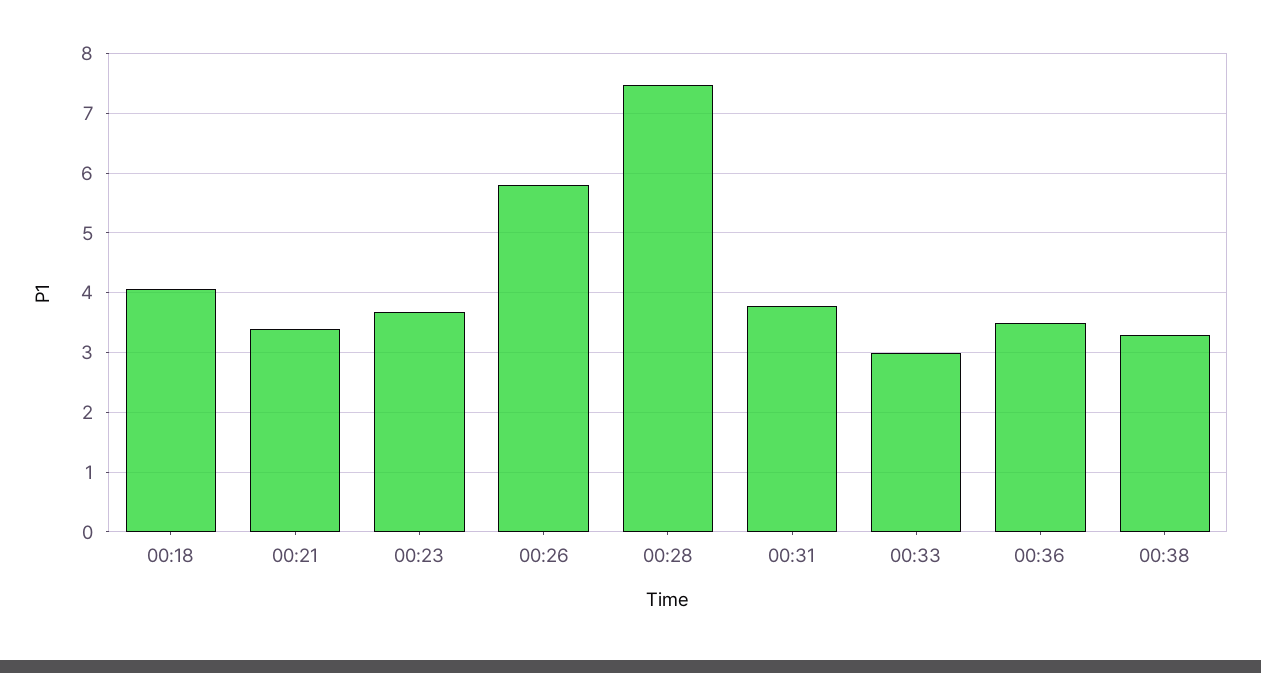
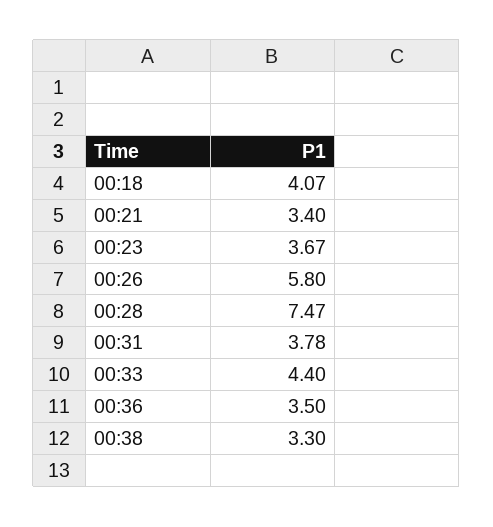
00:33: 3 -> 4.4

